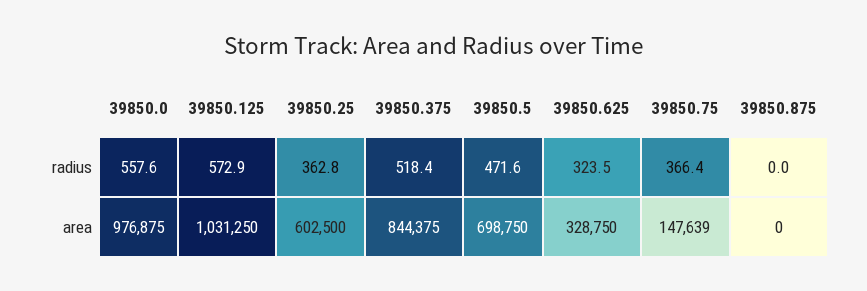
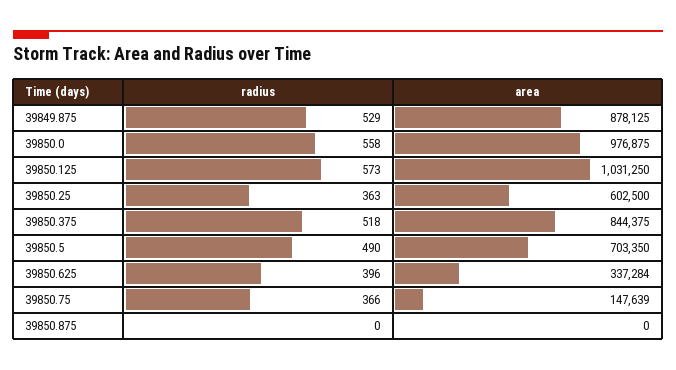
39850.5, radius: 471.6 -> 490
39850.625, radius: 323.5 -> 396
39850.5, area: 698750 -> 703350
39850.625, area: 328750 -> 337284
39849.875, radius: none -> 529
39849.875, area: none -> 878125

